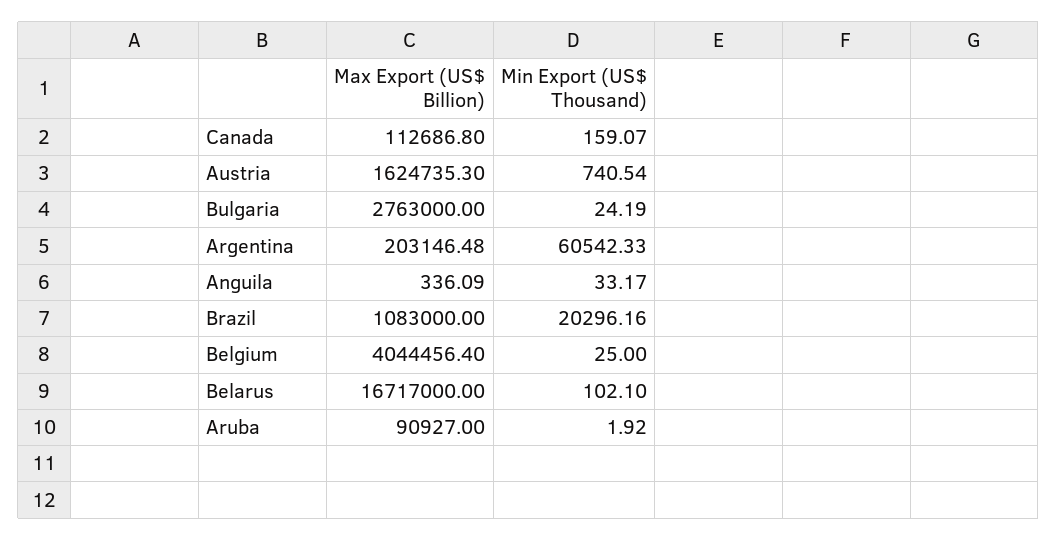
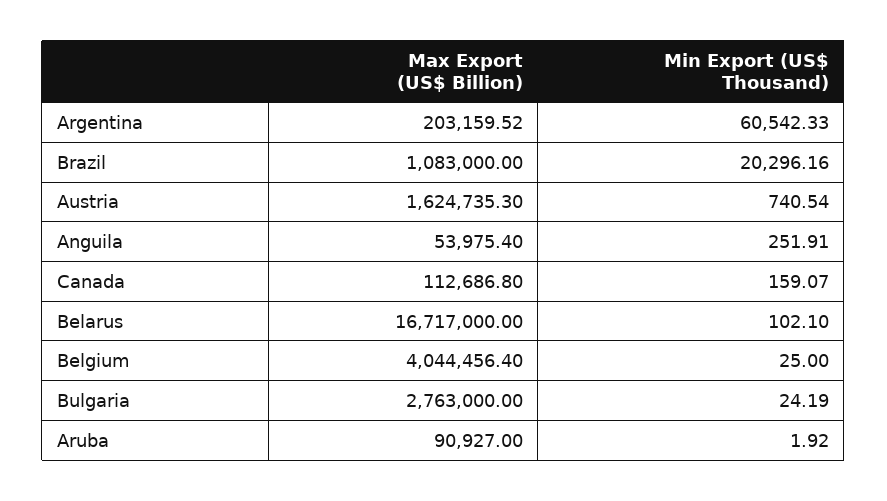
Max Export (US$ Billion), Argentina: 203146.48 -> 203159.52
Max Export (US$ Billion), Anguila: 336.09 -> 53975.4
Min Export (US$ Thousand), Anguila: 33.17 -> 251.91

